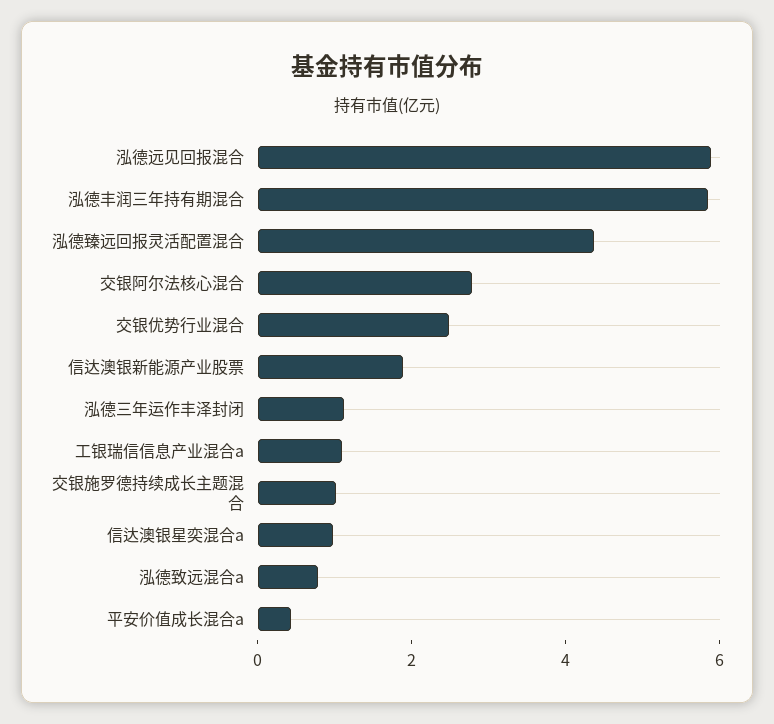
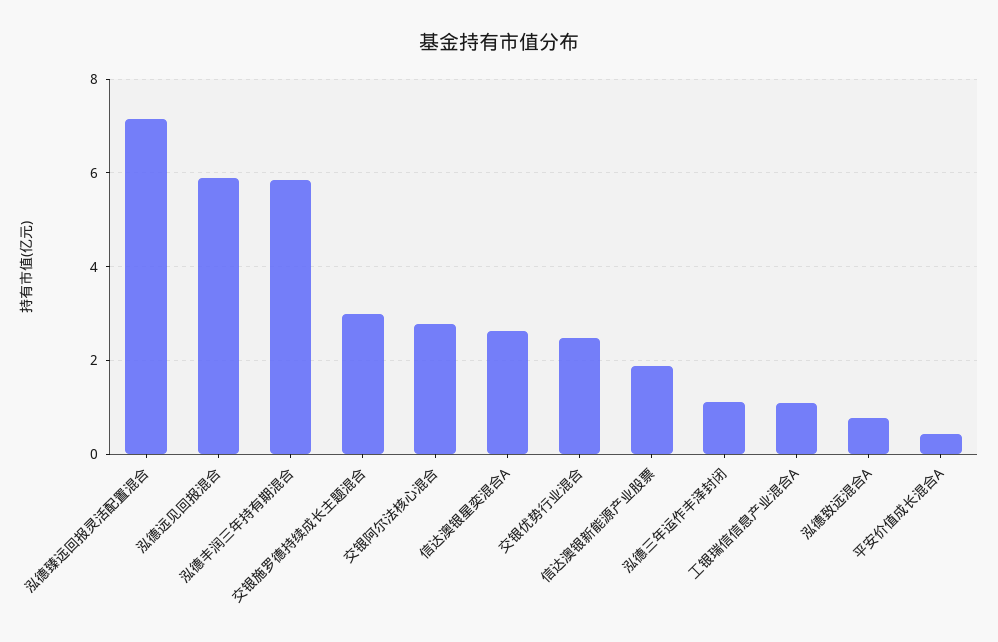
泓德臻远回报灵活配置混合: 4.5 -> 7.2
交银施罗德持续成长主题混合: 1 -> 3
信达澳银星奕混合a: 1 -> 2.6

